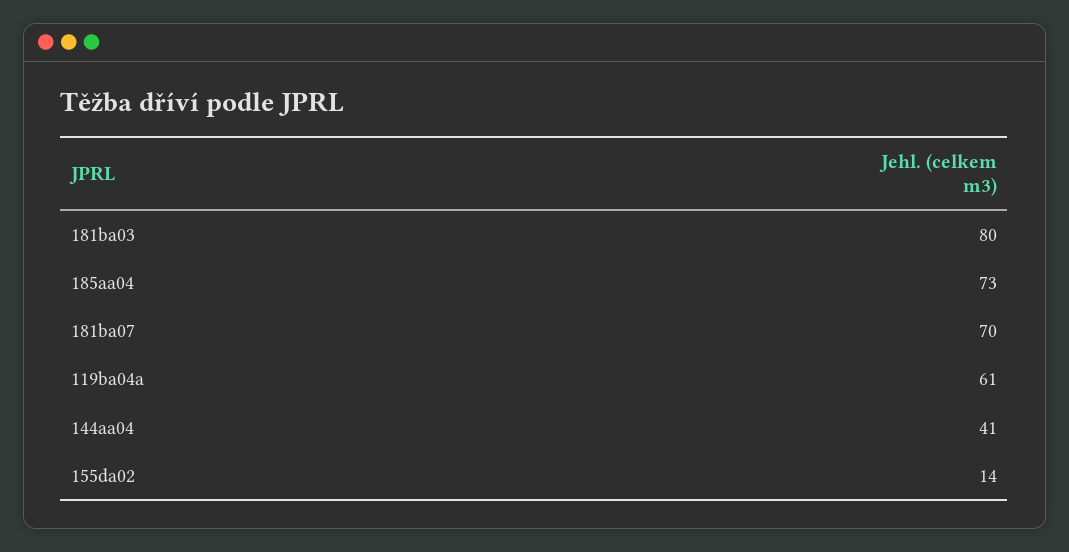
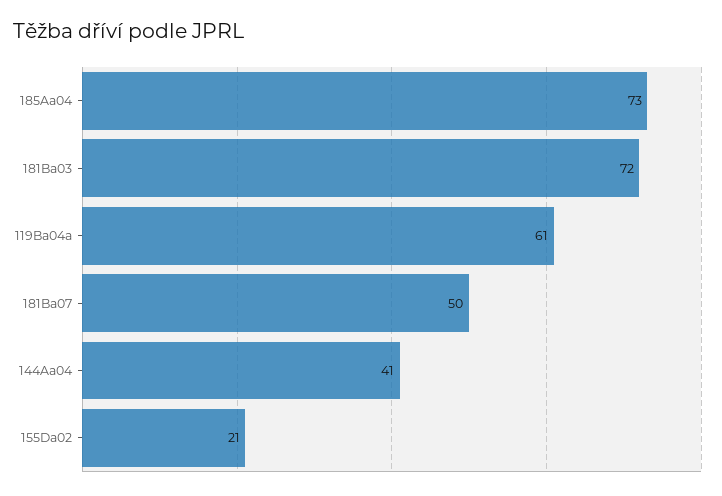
181ba03: 80 -> 72
181ba07: 70 -> 50
155da02: 14 -> 21

